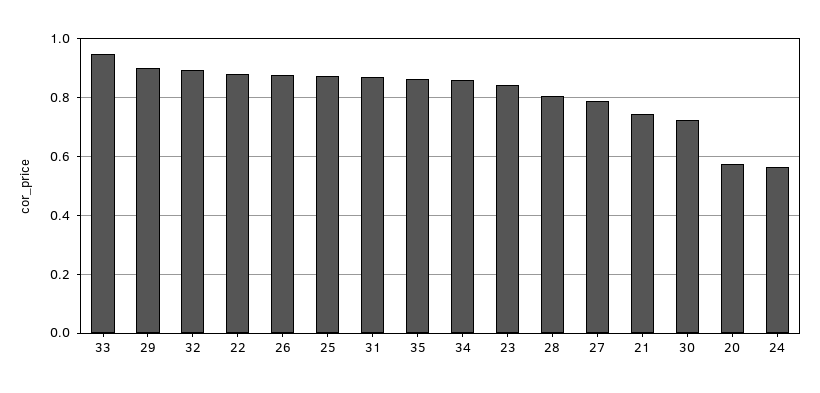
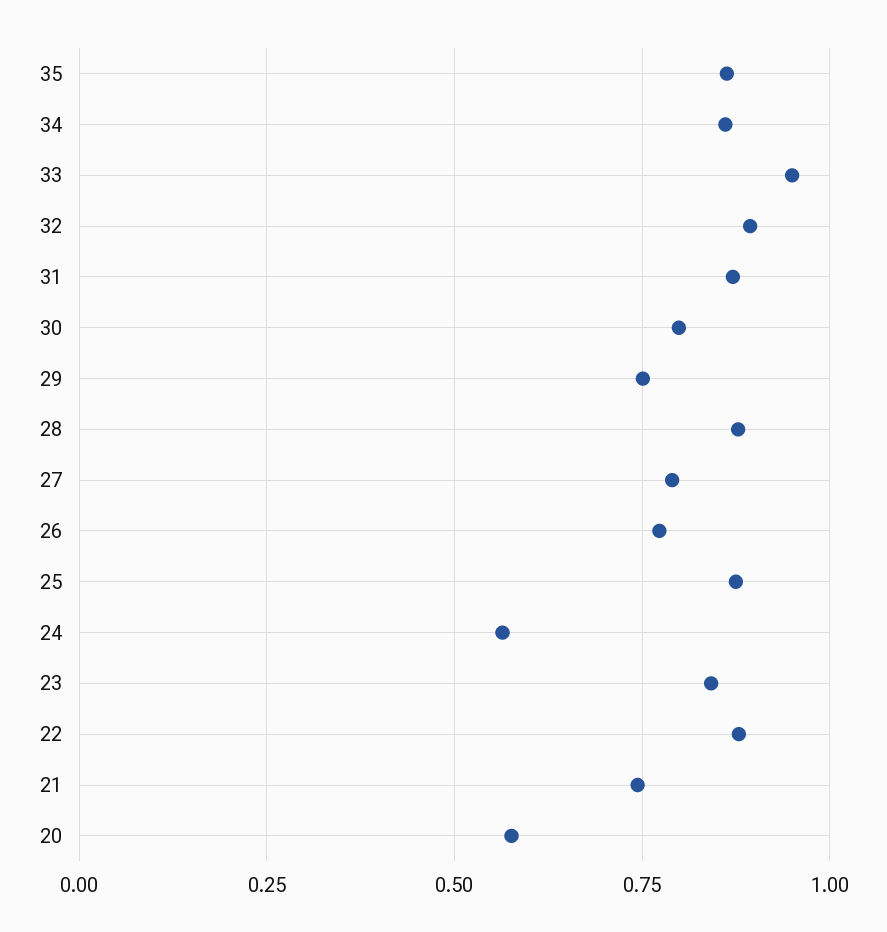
29: 0.9 -> 0.75
26: 0.875 -> 0.775
28: 0.8 -> 0.875
30: 0.725 -> 0.8

